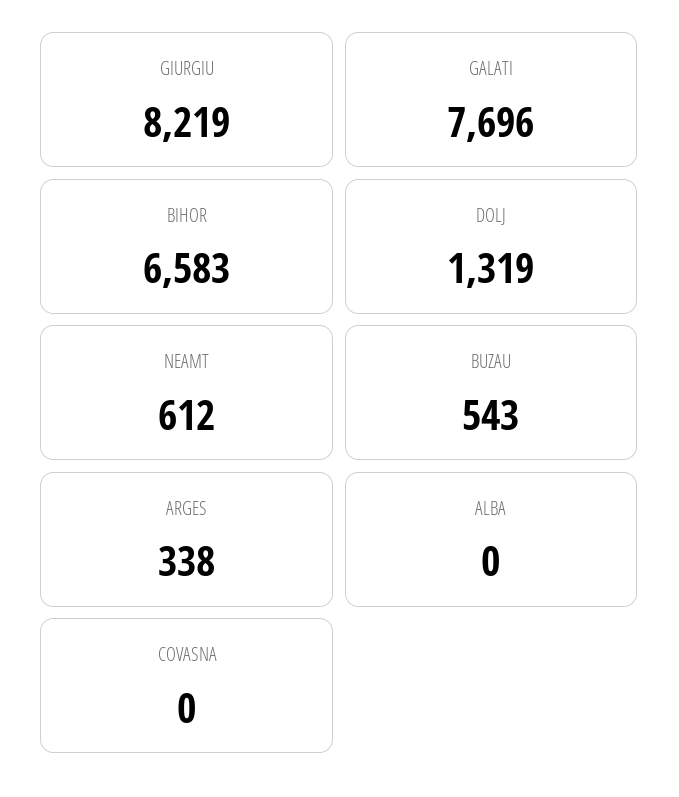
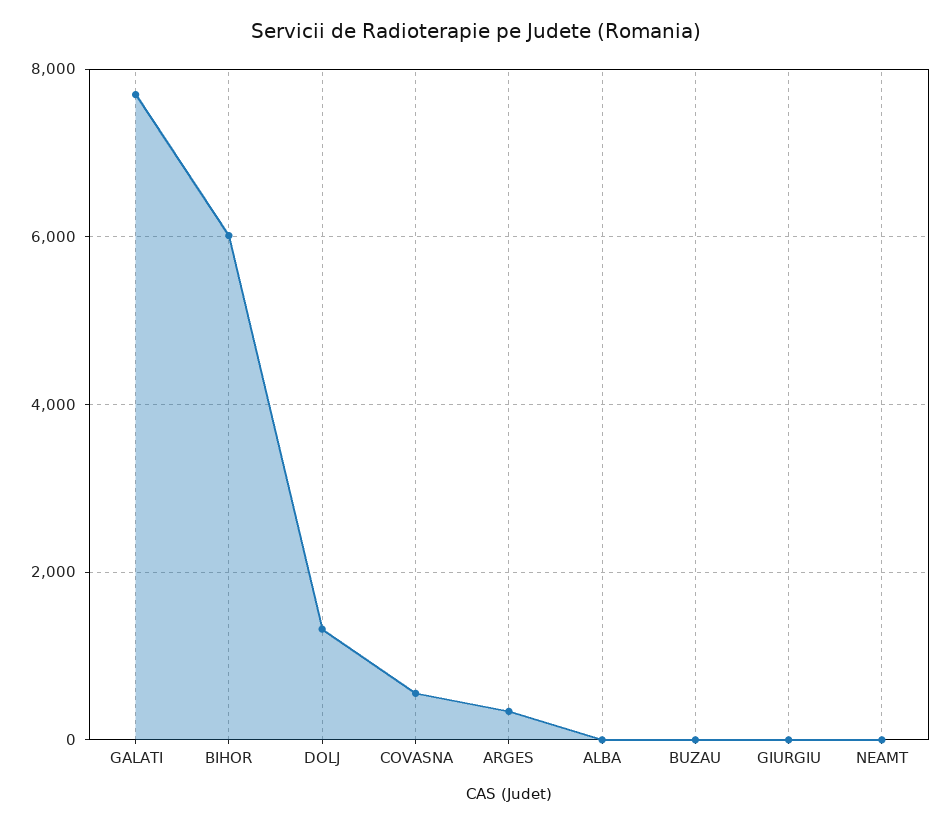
GIURGIU: 8219 -> 0
BIHOR: 6583 -> 6000
NEAMT: 612 -> 0
BUZAU: 543 -> 0
COVASNA: 0 -> 600

